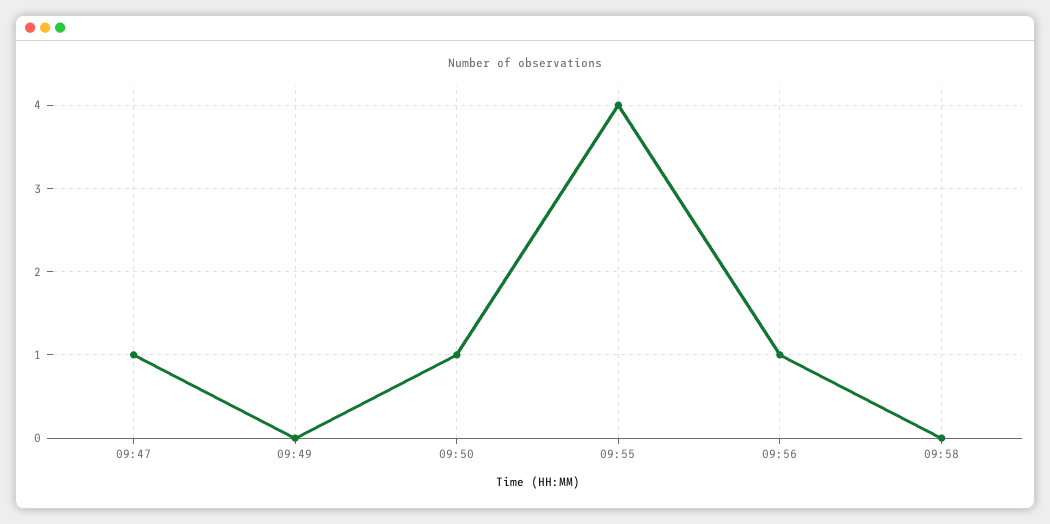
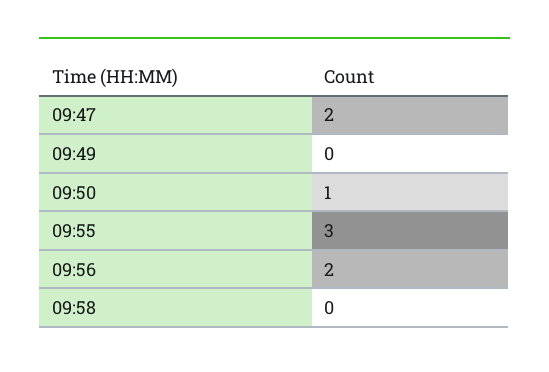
09:47: 1 -> 2
09:55: 4 -> 3
09:56: 1 -> 2

